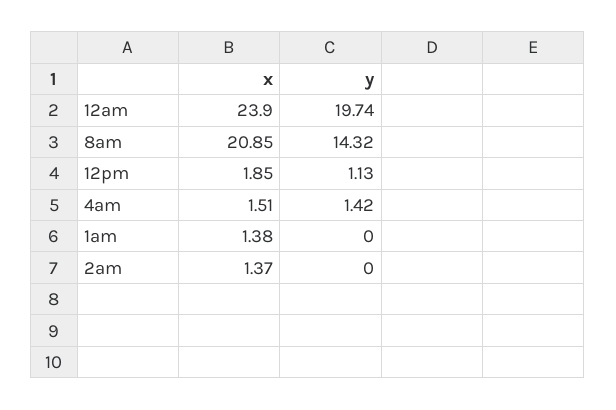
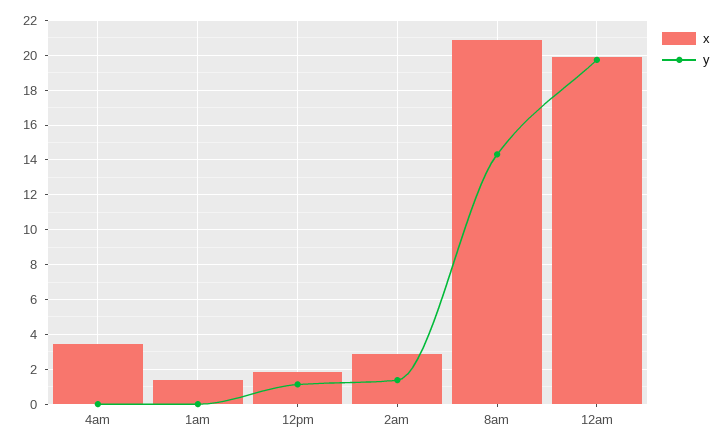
x, 12am: 23.9 -> 20
x, 4am: 1.51 -> 3.5
y, 4am: 1.42 -> 0
x, 2am: 1.37 -> 3
y, 2am: 0 -> 1.5

